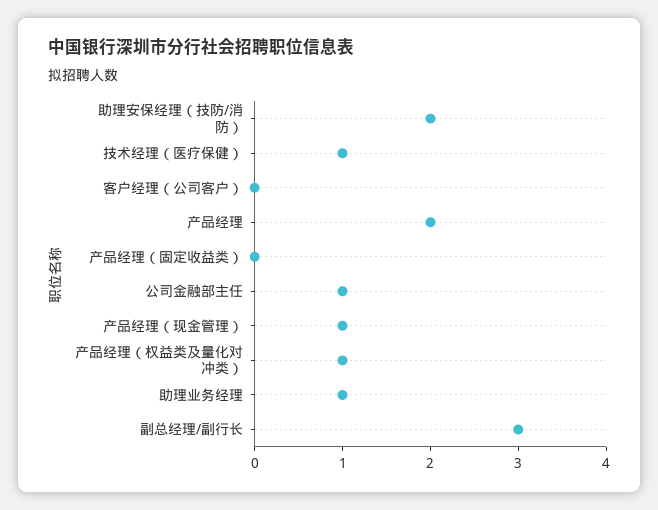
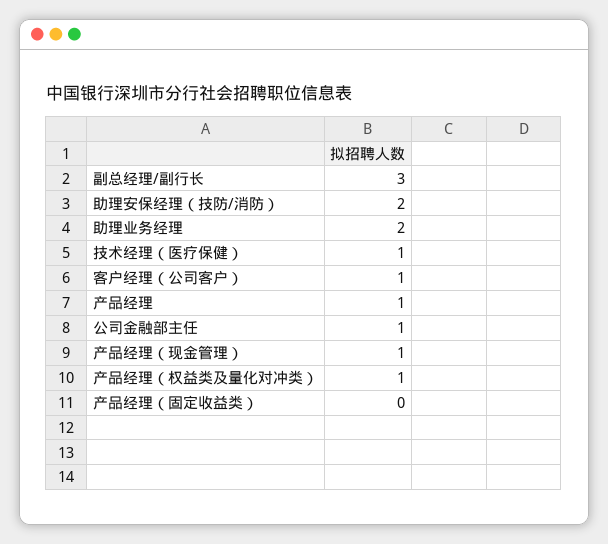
客户经理（公司客户）: 0 -> 1
产品经理: 2 -> 1
助理业务经理: 1 -> 2

